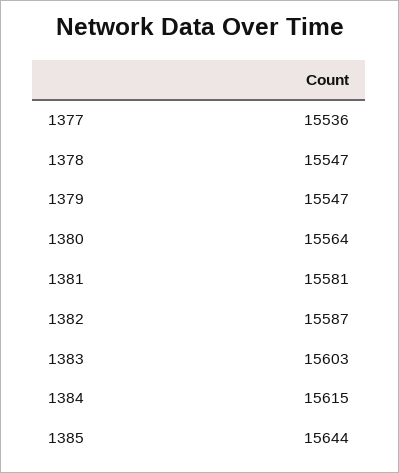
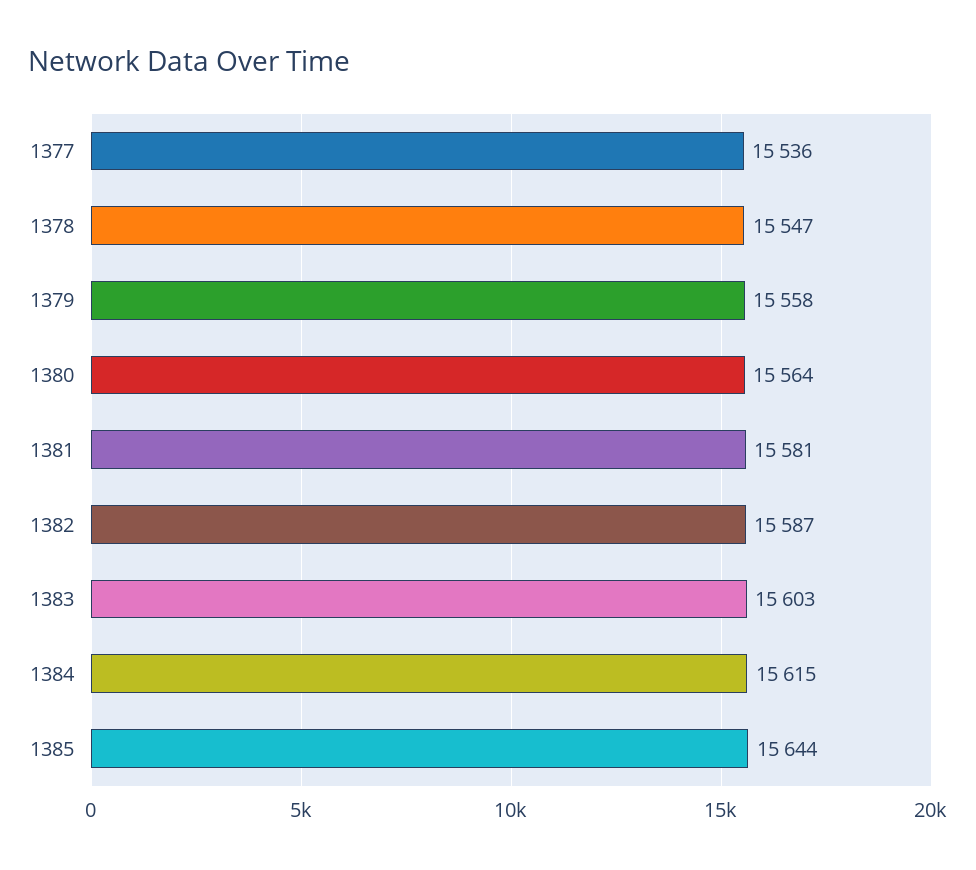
1379: 15547 -> 15558

